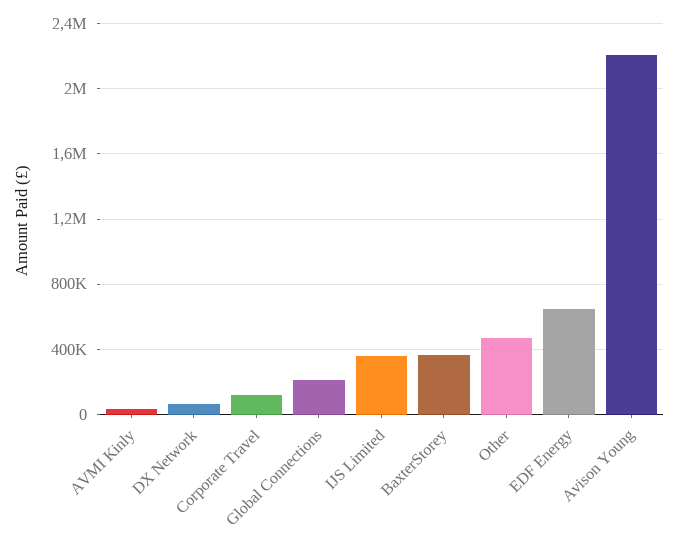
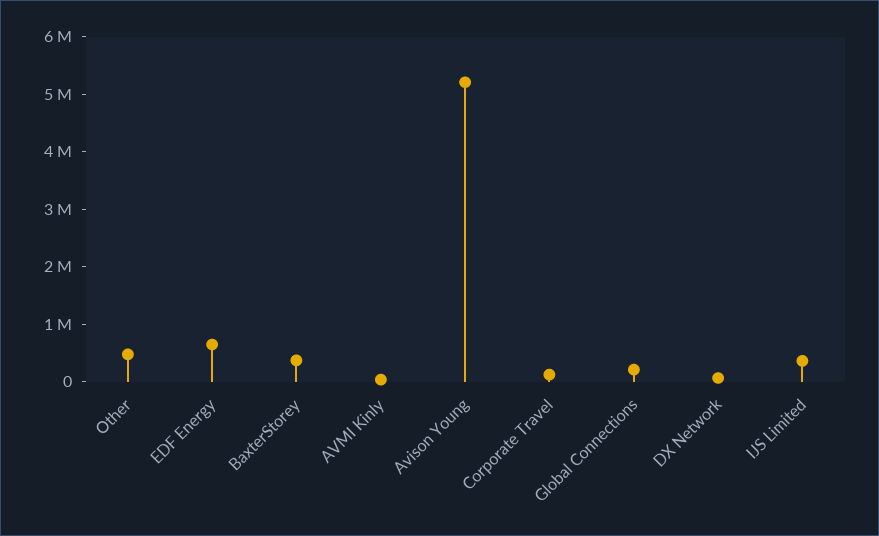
Avison Young: 2200000 -> 5200000

